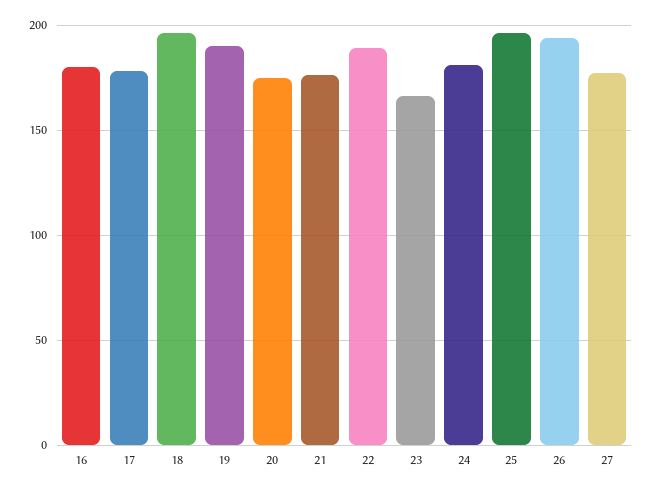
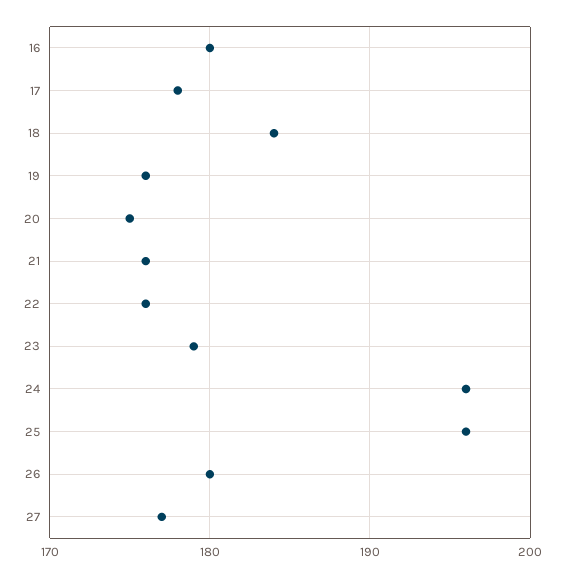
18: 195 -> 184
19: 190 -> 176
22: 190 -> 176
23: 165 -> 179
24: 180 -> 196
26: 195 -> 180

